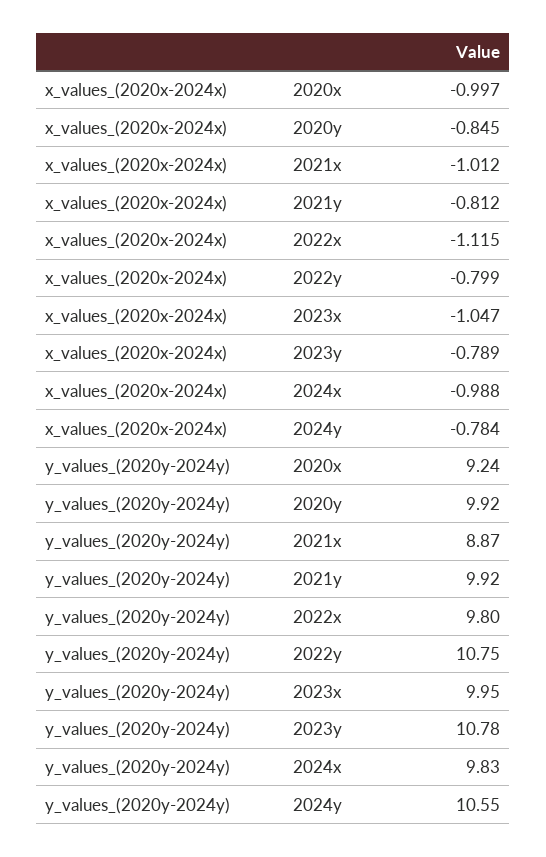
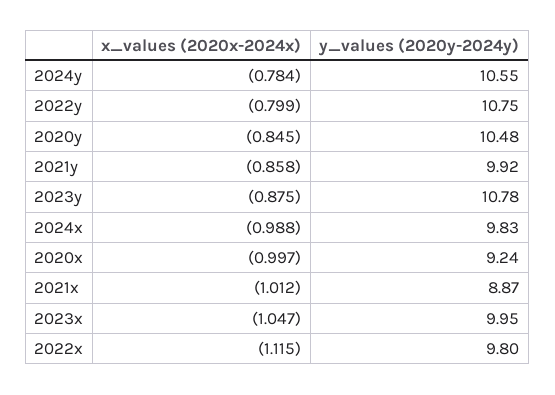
x_values_(2020x-2024x), 2021y: -0.812 -> -0.858
x_values_(2020x-2024x), 2023y: -0.789 -> -0.875
y_values_(2020y-2024y), 2020y: 9.92 -> 10.48

